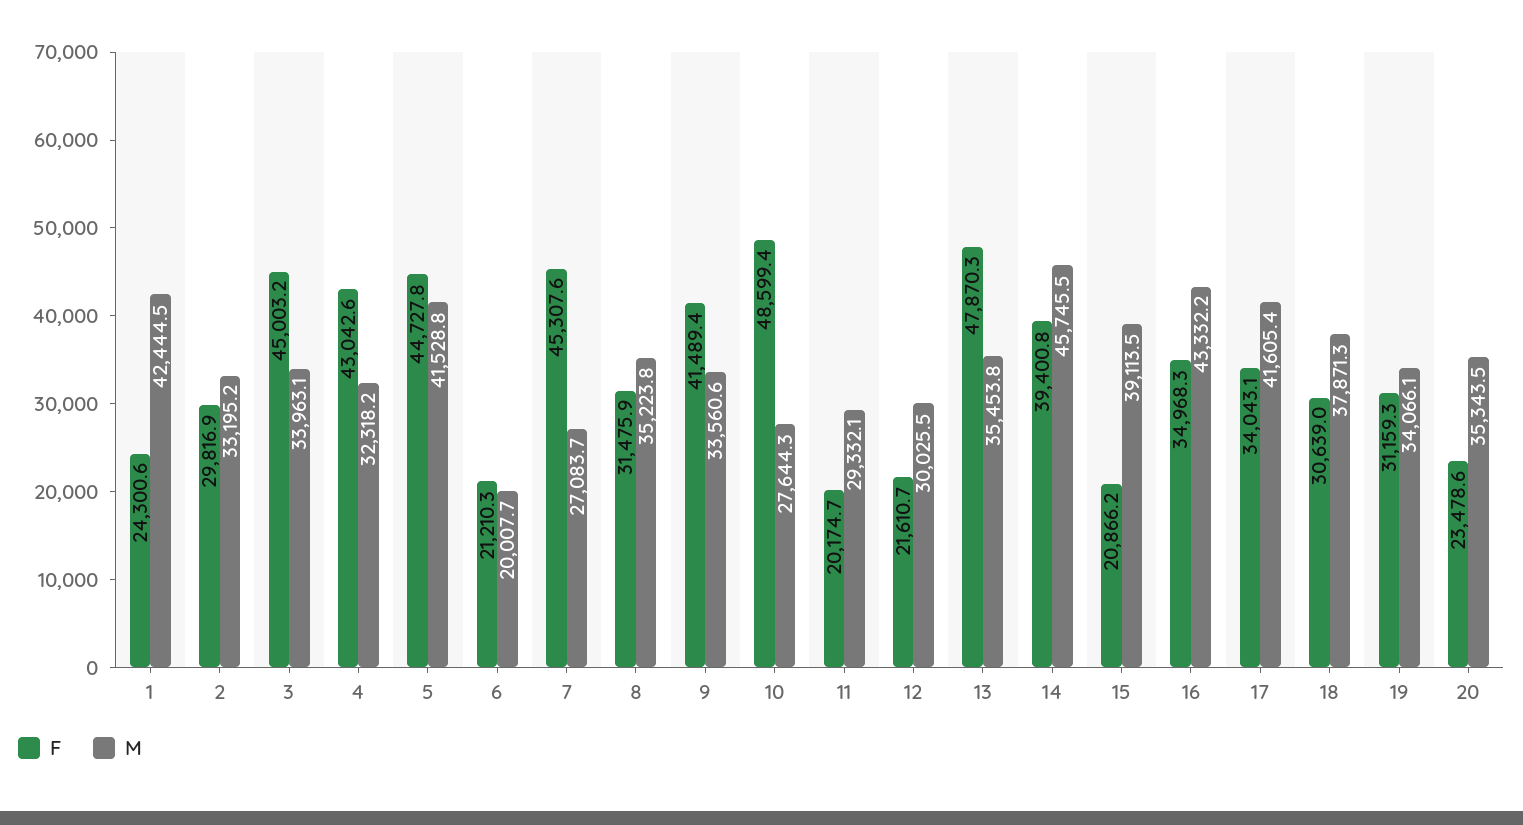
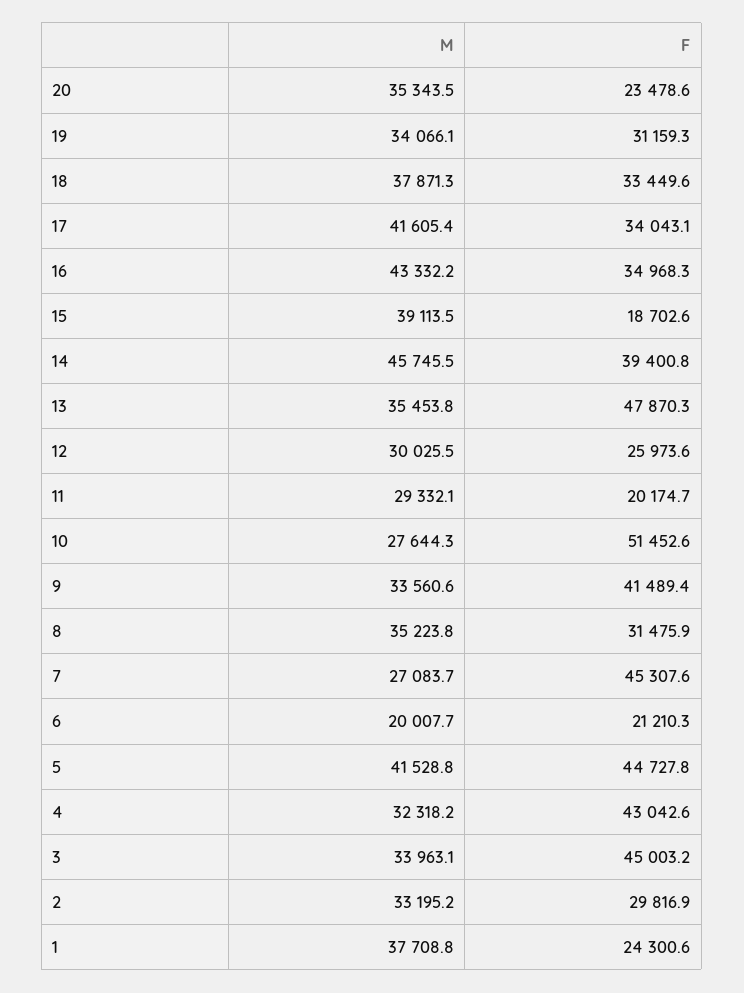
M, 1: 42444.5 -> 37708.8
F, 10: 48599.4 -> 51452.6
F, 12: 21610.7 -> 25973.6
F, 15: 20866.2 -> 18702.6
F, 18: 30639 -> 33449.6

